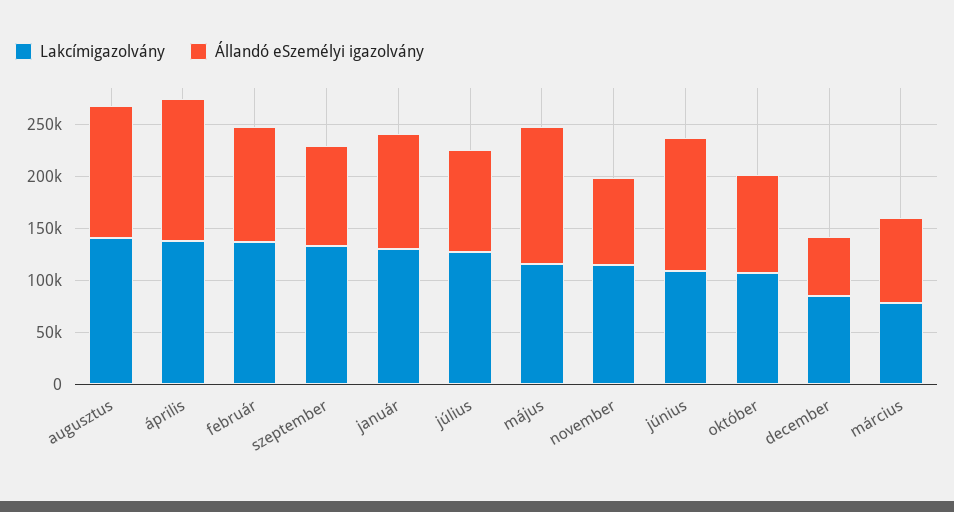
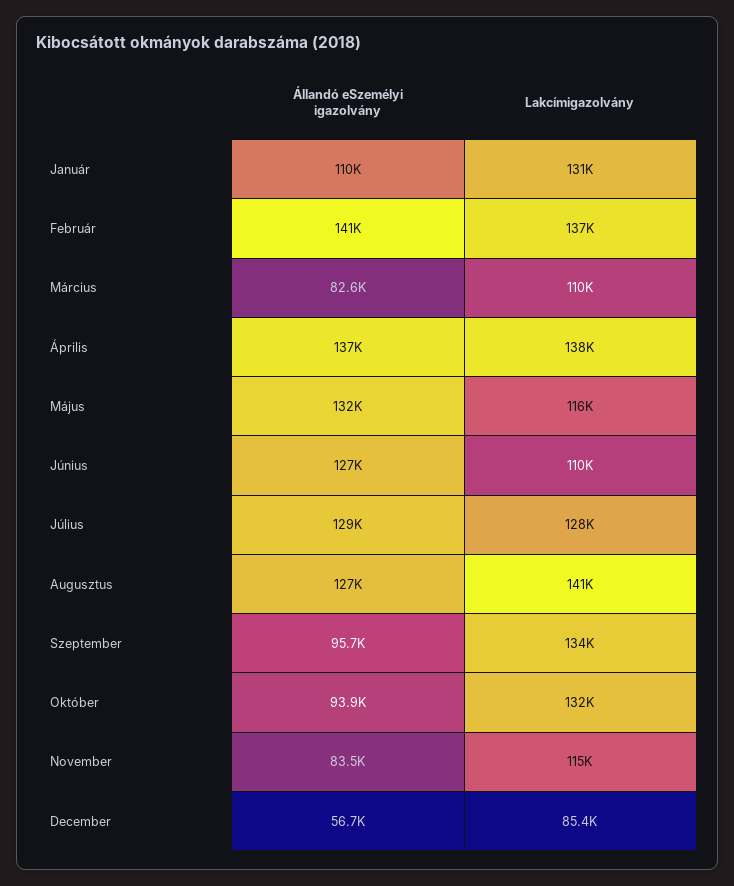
Állandó eSzemélyi igazolvány, február: 110000 -> 141000
Állandó eSzemélyi igazolvány, július: 100000 -> 129000
Lakcímigazolvány, október: 110000 -> 132000
Lakcímigazolvány, március: 80000 -> 110000

